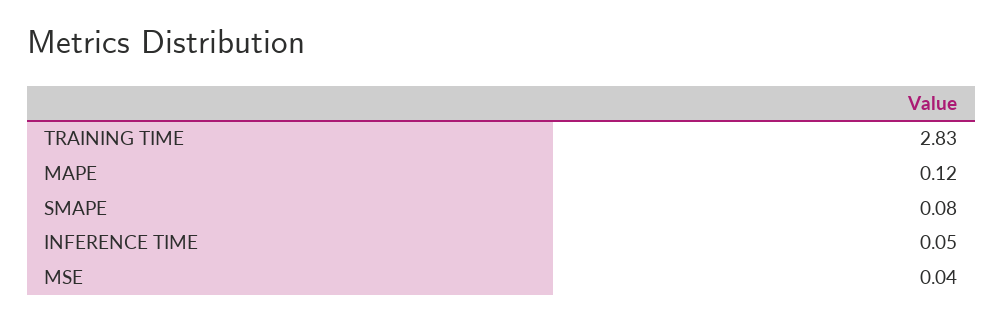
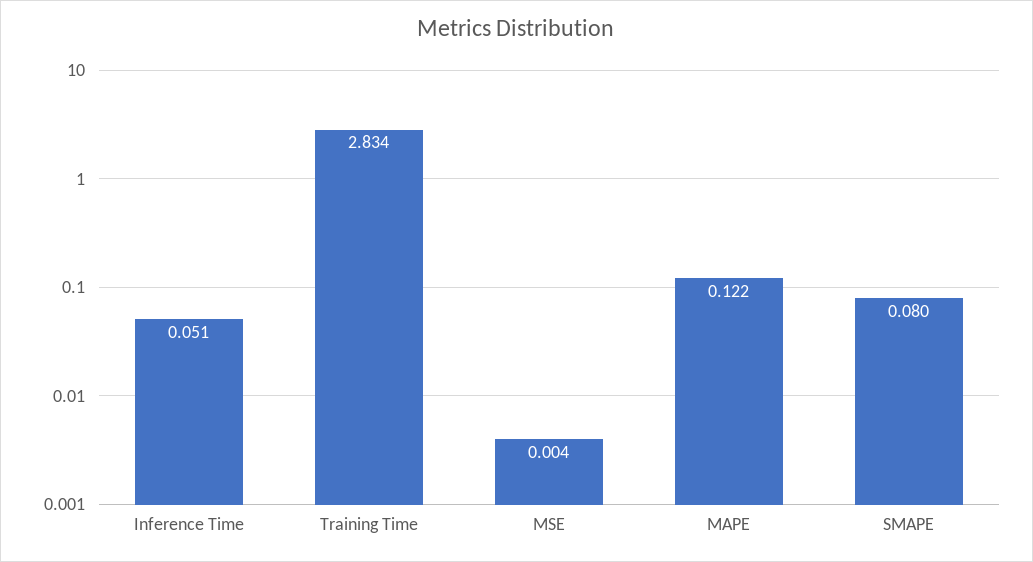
MSE: 0.04 -> 0.004

